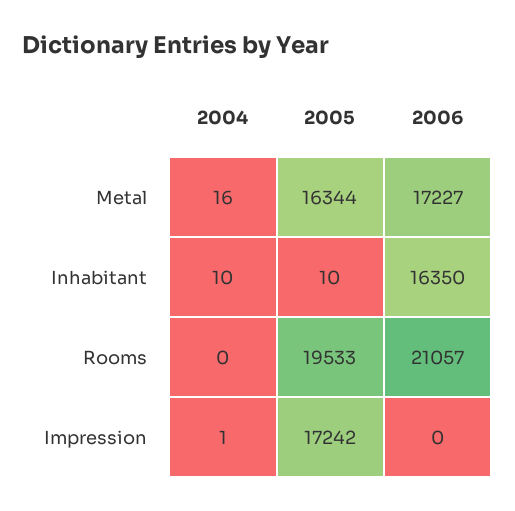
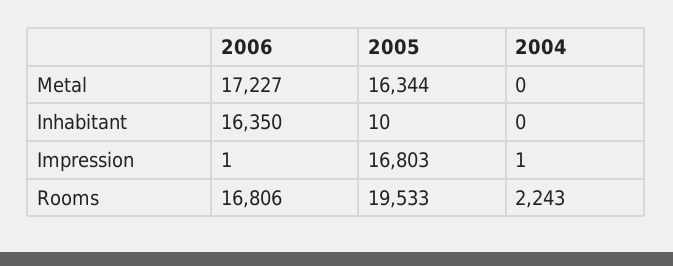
2004, Metal: 16 -> 0
2004, Inhabitant: 10 -> 0
2004, Rooms: 0 -> 2243
2006, Rooms: 21057 -> 16806
2005, Impression: 17242 -> 16803
2006, Impression: 0 -> 1

